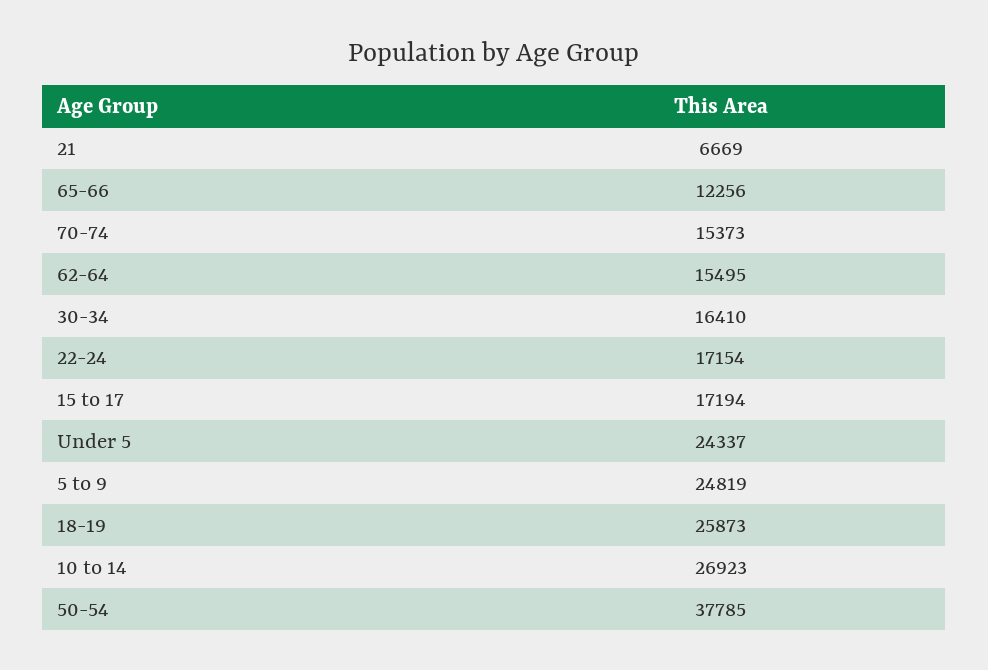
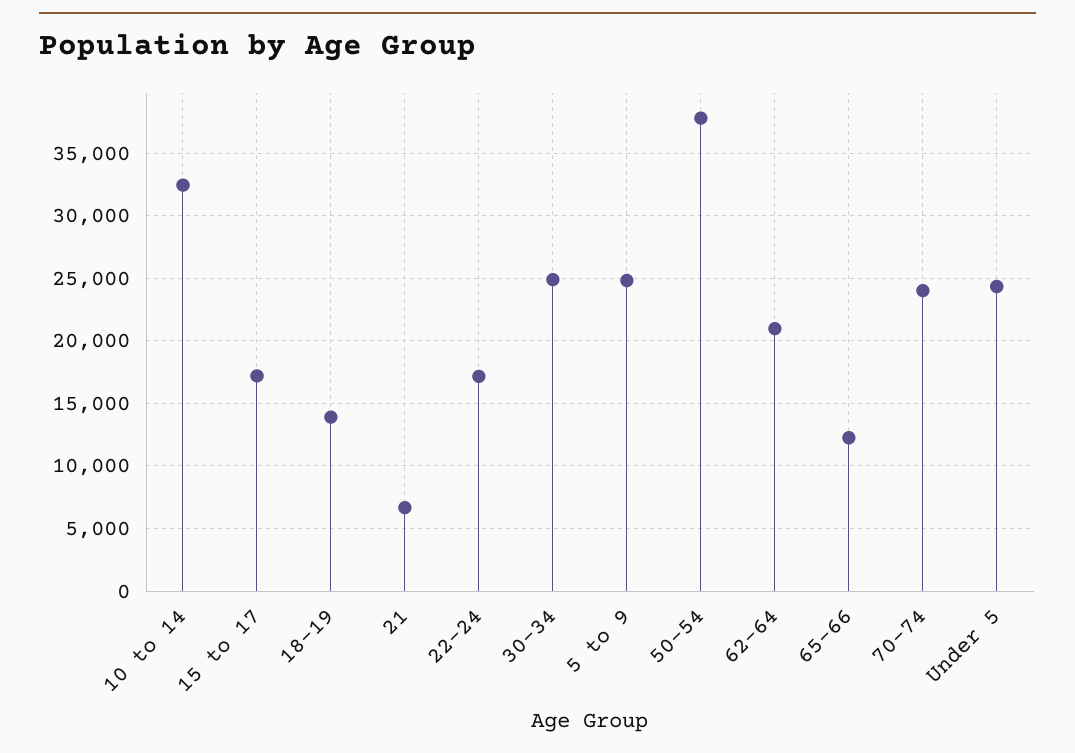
70-74: 15373 -> 24000
62-64: 15495 -> 21000
30-34: 16410 -> 25000
18-19: 25873 -> 14000
10 to 14: 26923 -> 32500

